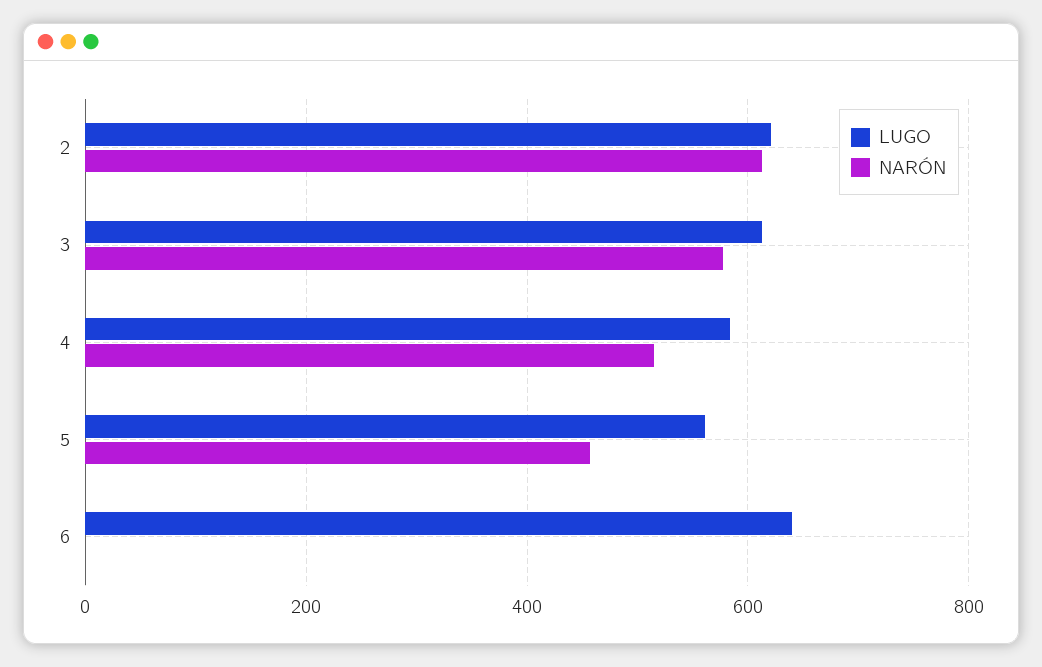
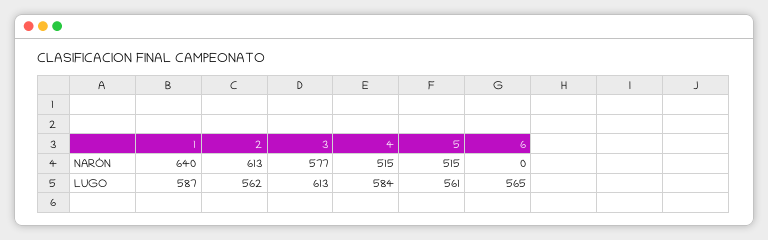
LUGO, 2: 620 -> 562
NARÓN, 5: 460 -> 515
LUGO, 6: 640 -> 565
NARÓN, 1: none -> 640
LUGO, 1: none -> 587

